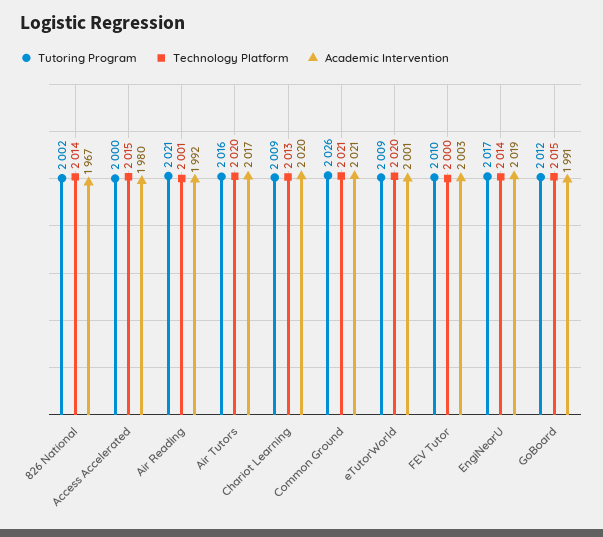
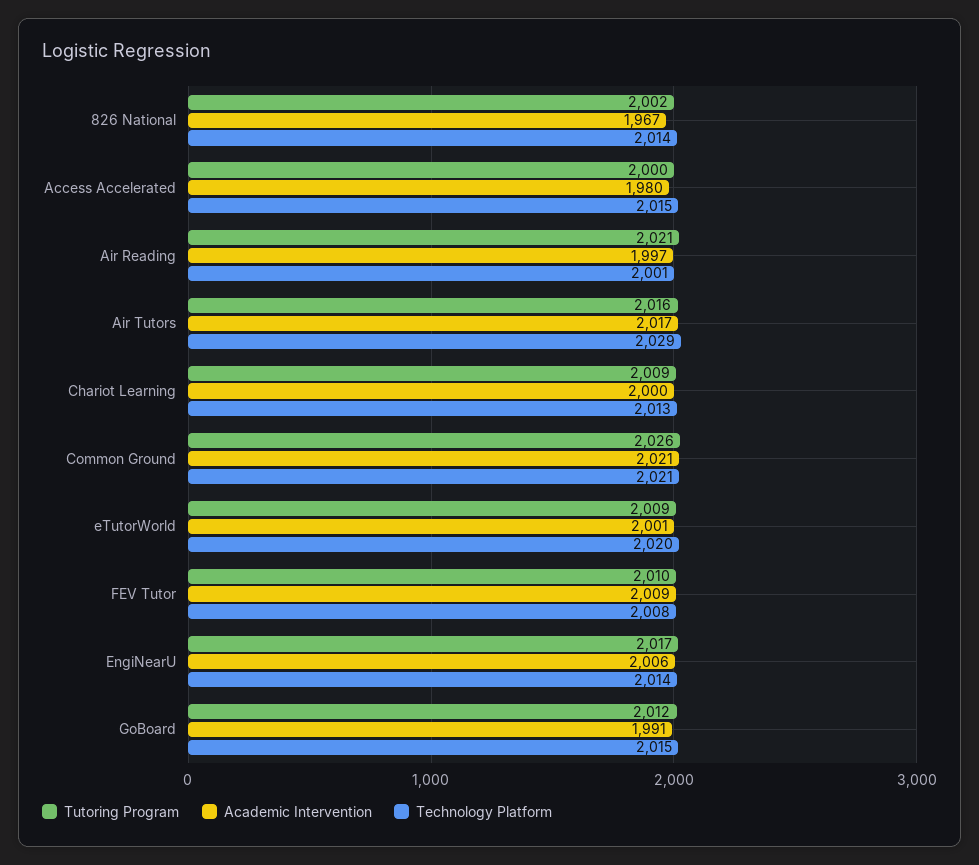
Academic Intervention, Air Reading: 1992 -> 1997
Technology Platform, Air Tutors: 2020 -> 2029
Academic Intervention, Chariot Learning: 2020 -> 2000
Technology Platform, FEV Tutor: 2000 -> 2008
Academic Intervention, FEV Tutor: 2003 -> 2009
Academic Intervention, EngiNearU: 2019 -> 2006

